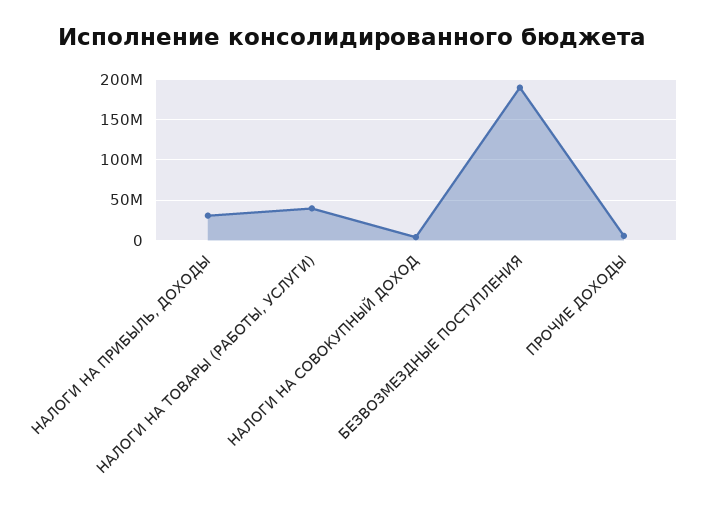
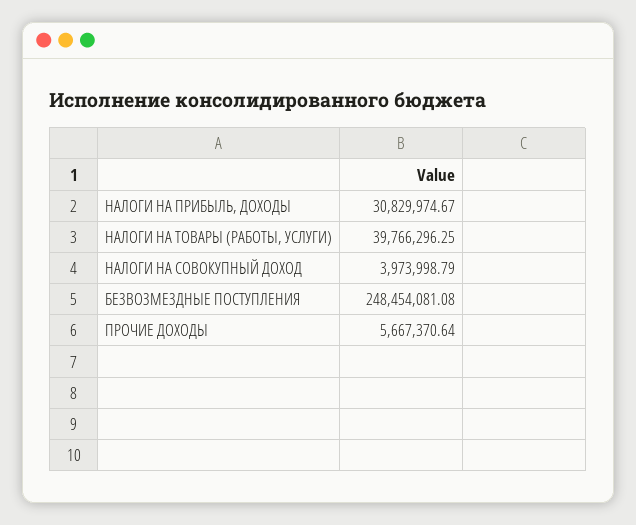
БЕЗВОЗМЕЗДНЫЕ ПОСТУПЛЕНИЯ: 190000000 -> 248454081.08

